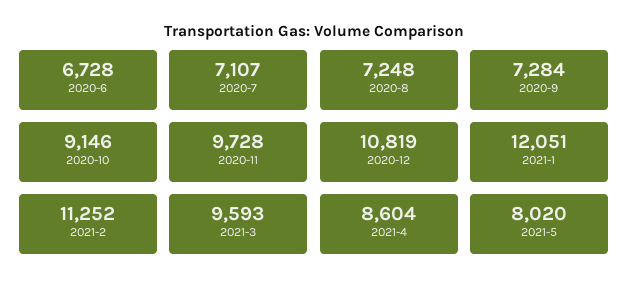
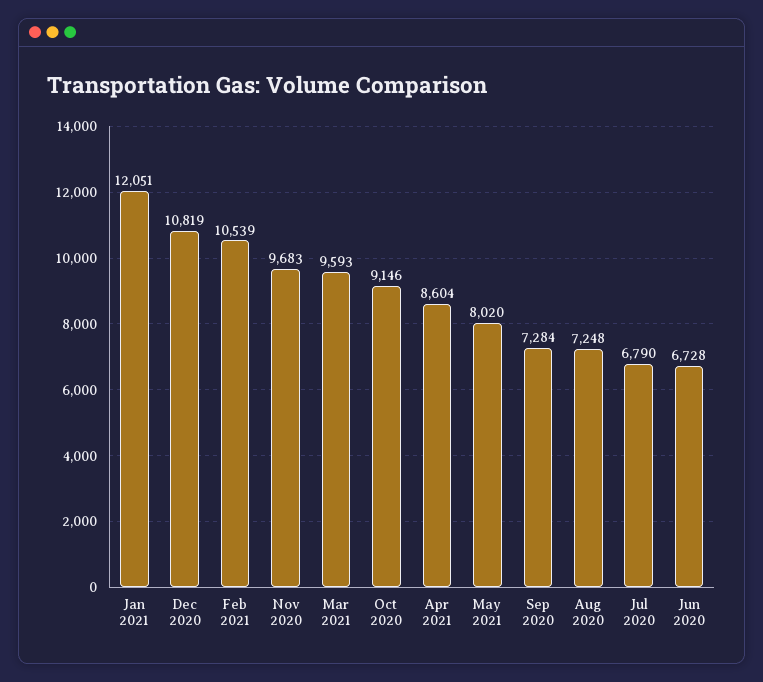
2020-7: 7107 -> 6790
2020-11: 9728 -> 9683
2021-2: 11252 -> 10539

